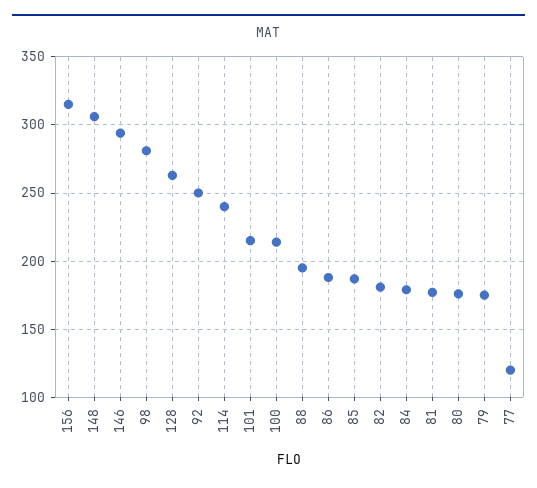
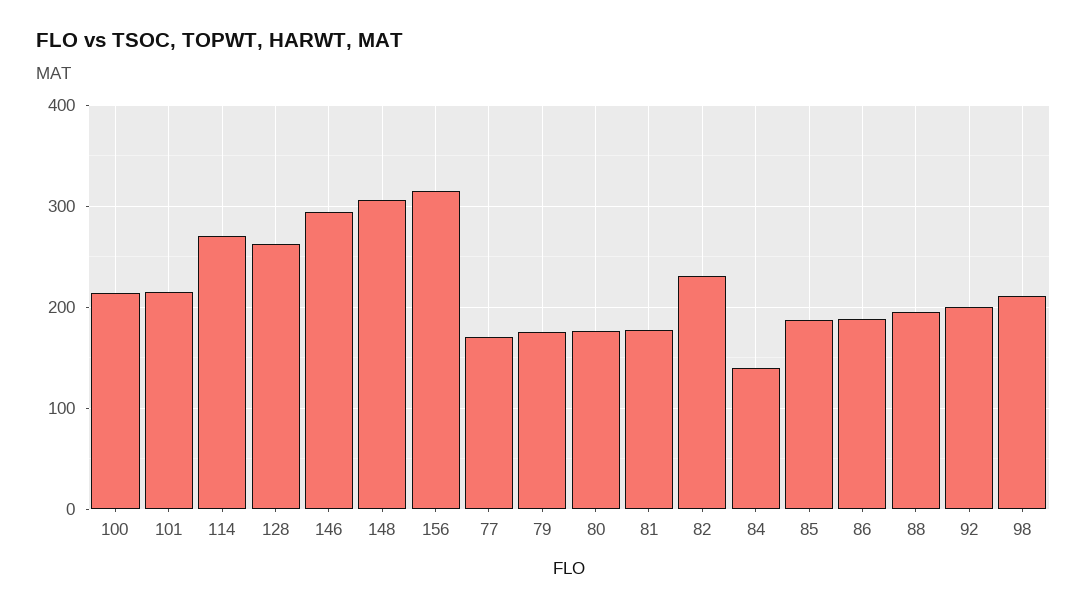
98: 280 -> 210
92: 250 -> 200
114: 240 -> 270
82: 180 -> 230
84: 180 -> 140
77: 120 -> 170

